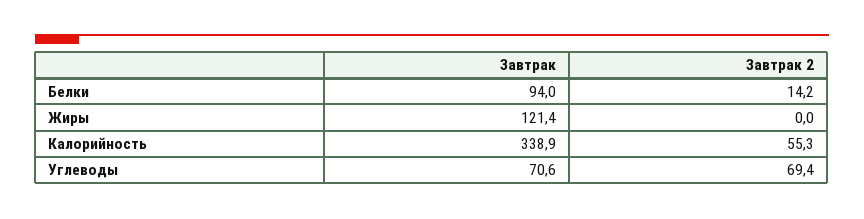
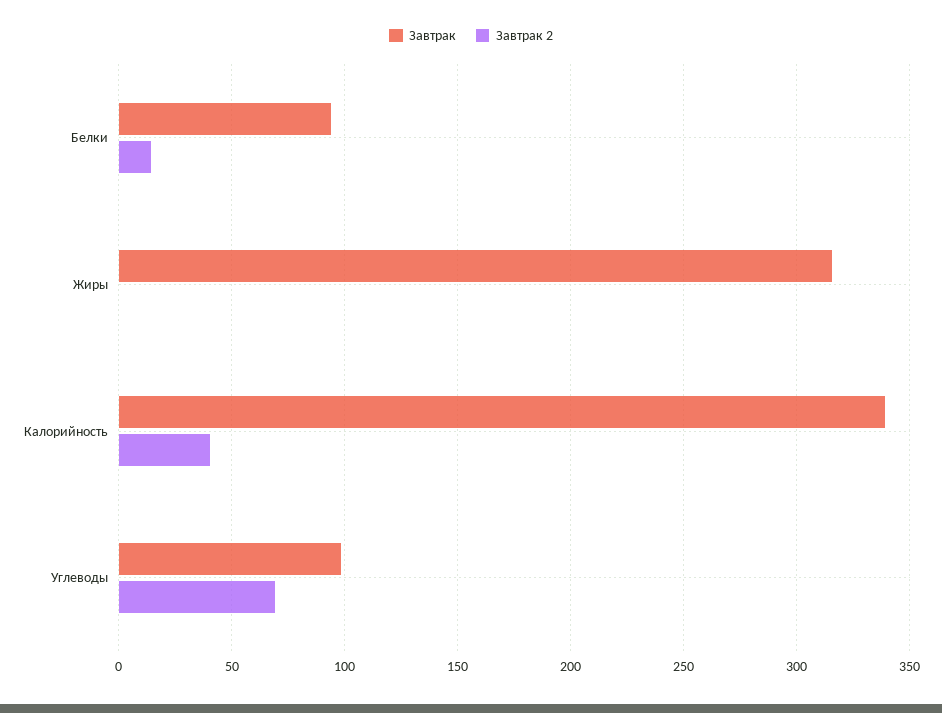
Завтрак, Жиры: 121.4 -> 315
Завтрак 2, Калорийность: 55.3 -> 40
Завтрак, Углеводы: 70.6 -> 100

